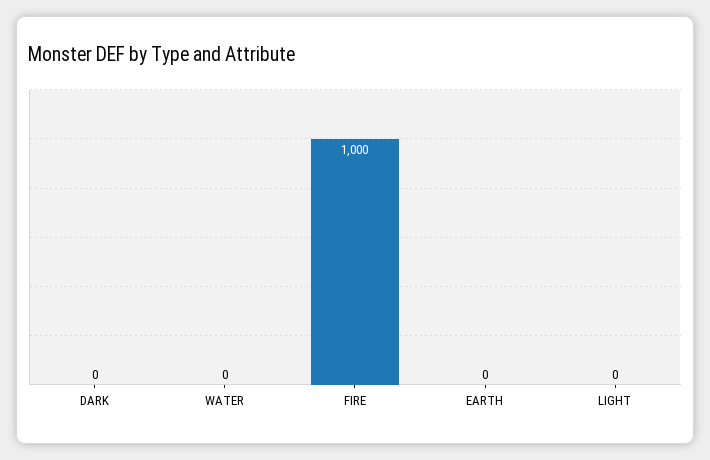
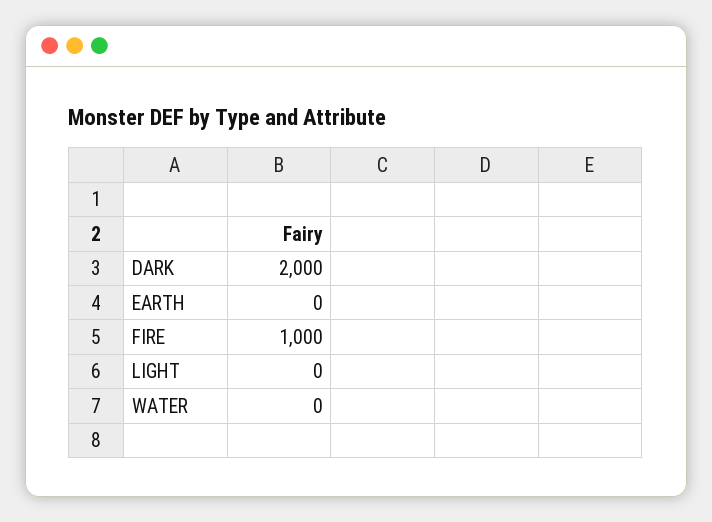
DARK: 0 -> 2000

